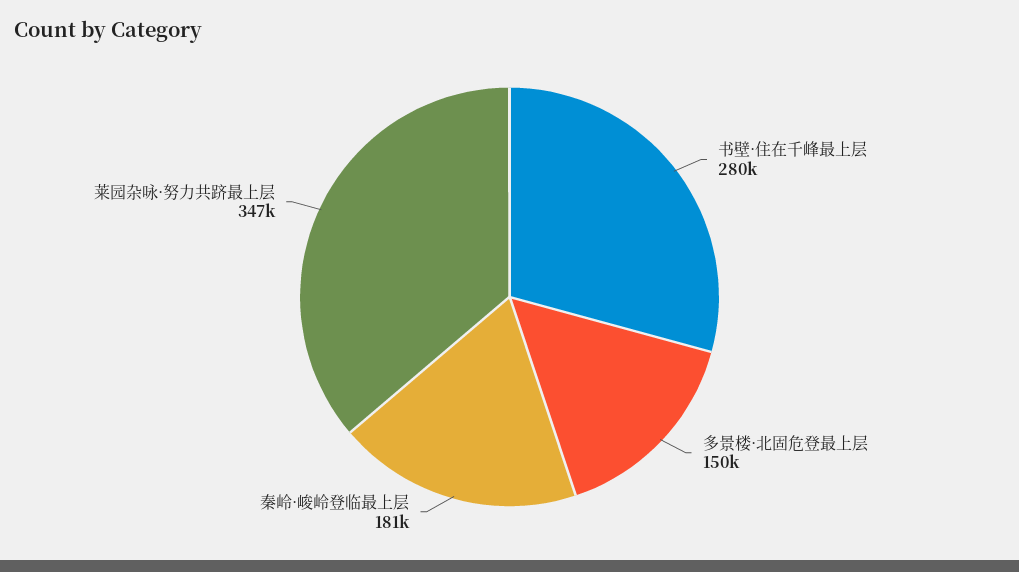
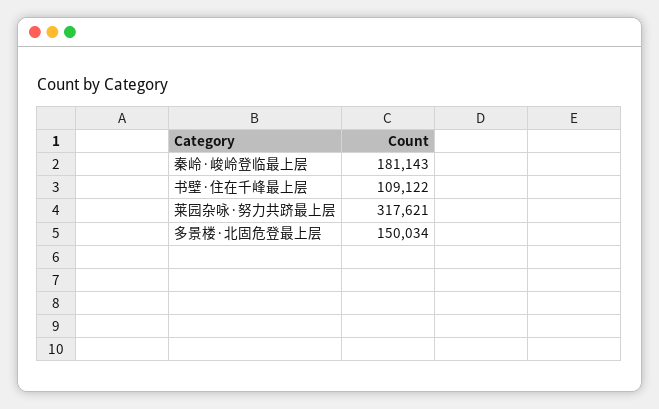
书壁·住在千峰最上层: 280000 -> 109122
莱园杂咏·努力共跻最上层: 347000 -> 317621

